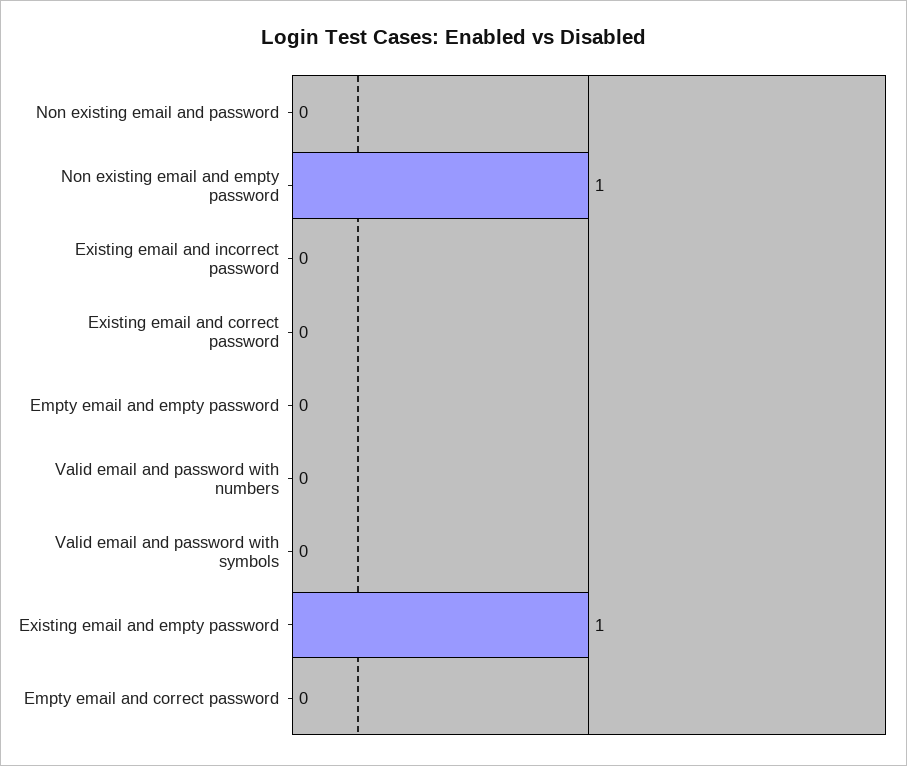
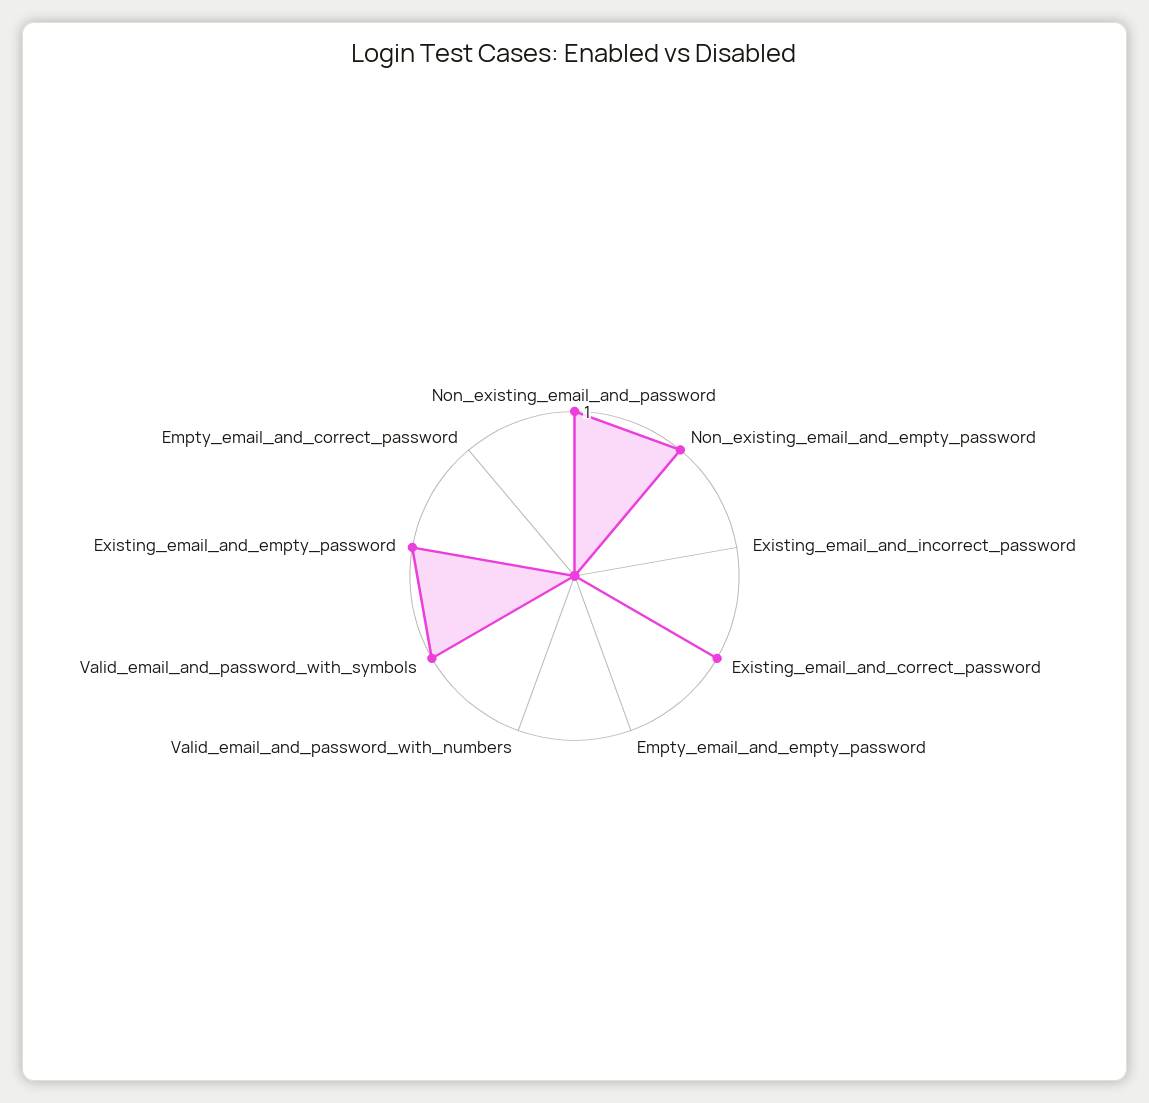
Non existing email and password: 0 -> 1
Existing email and correct password: 0 -> 1
Valid email and password with symbols: 0 -> 1

